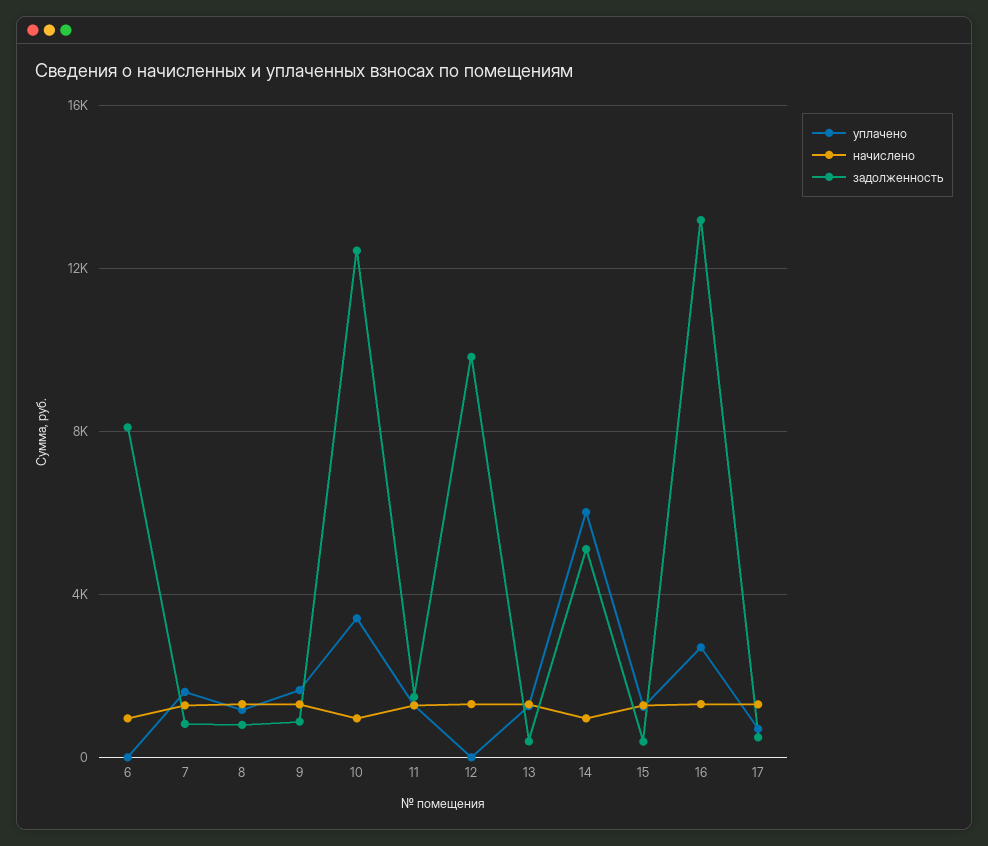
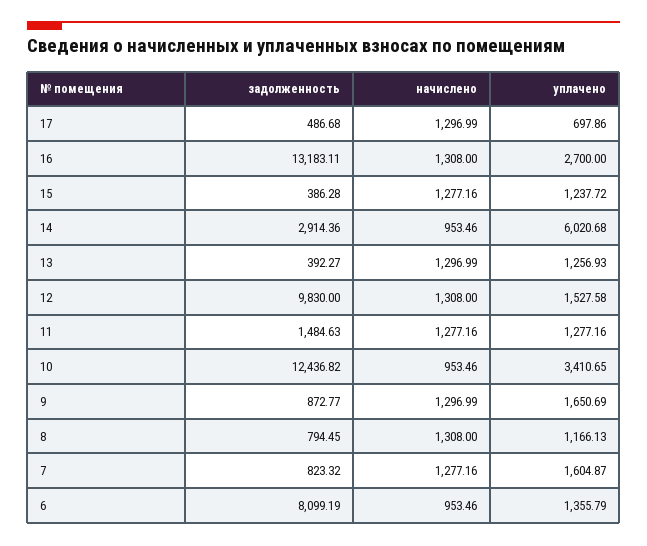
уплачено, 6: 0 -> 1355.79
уплачено, 12: 0 -> 1527.58
задолженность, 14: 5000 -> 2914.36

